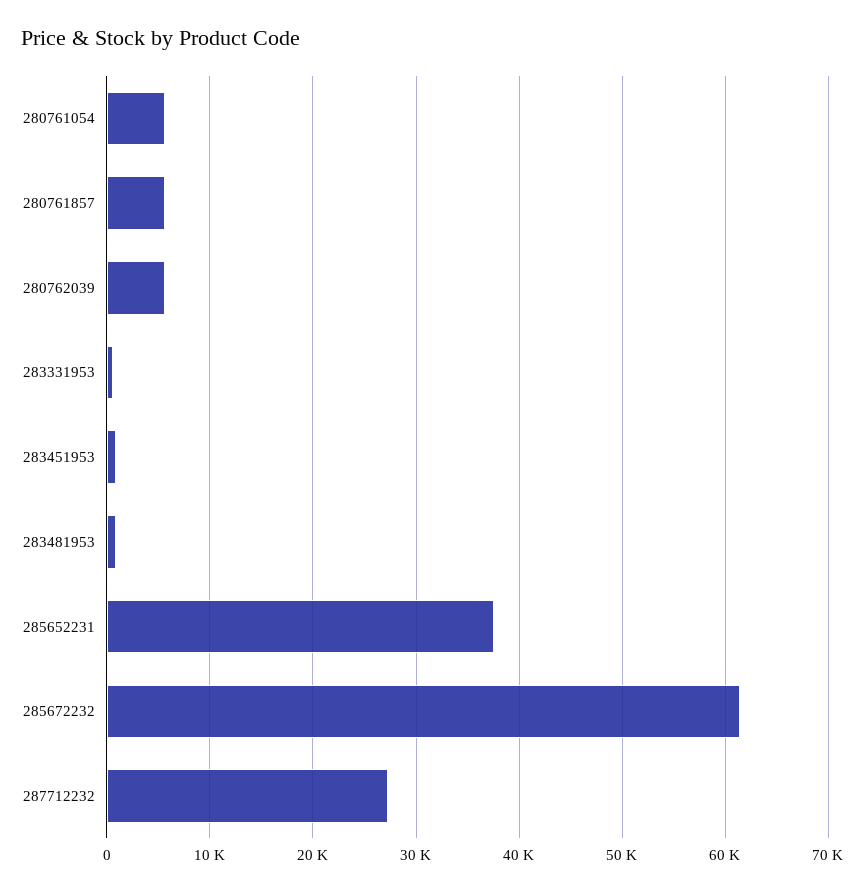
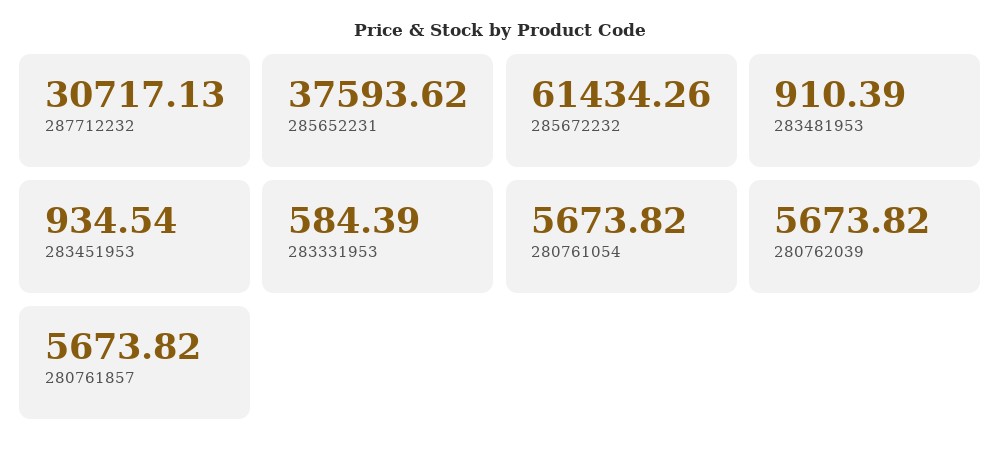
287712232: 27000 -> 30717.13

